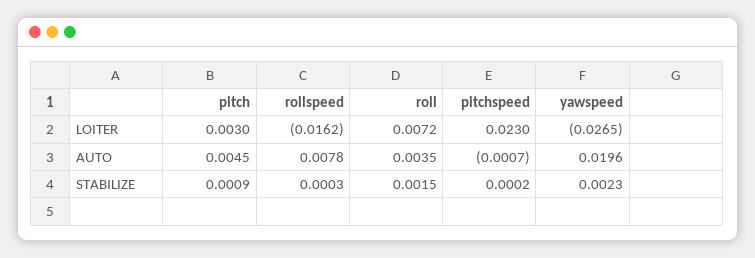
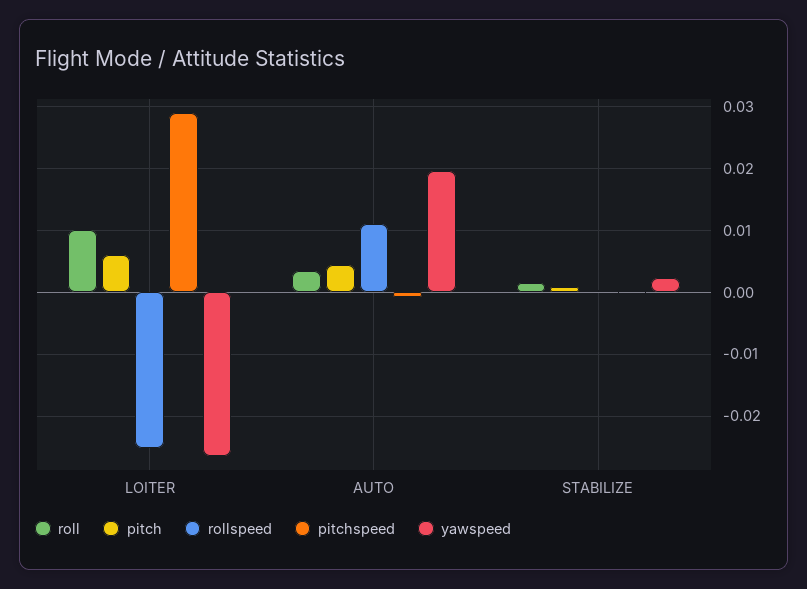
pitch, LOITER: 0.003 -> 0.006
rollspeed, LOITER: -0.0162 -> -0.025
roll, LOITER: 0.0072 -> 0.01
pitchspeed, LOITER: 0.023 -> 0.029
rollspeed, AUTO: 0.0078 -> 0.011

